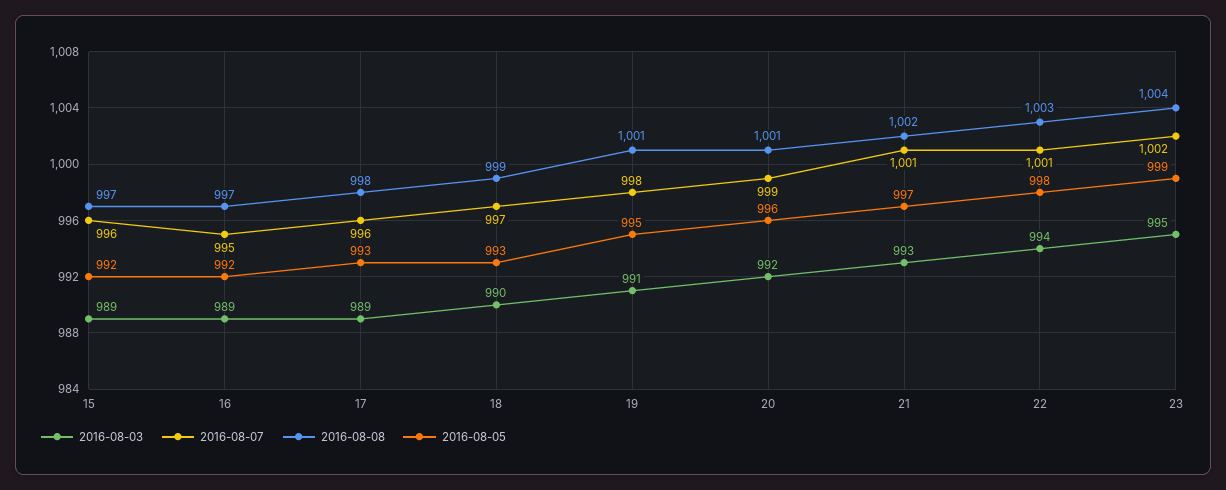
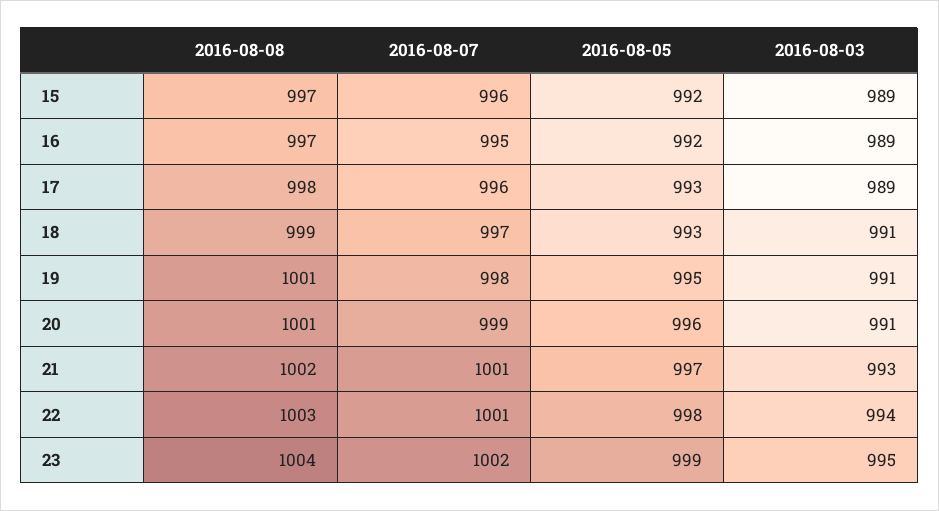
2016-08-03, 18: 990 -> 991
2016-08-03, 20: 992 -> 991

